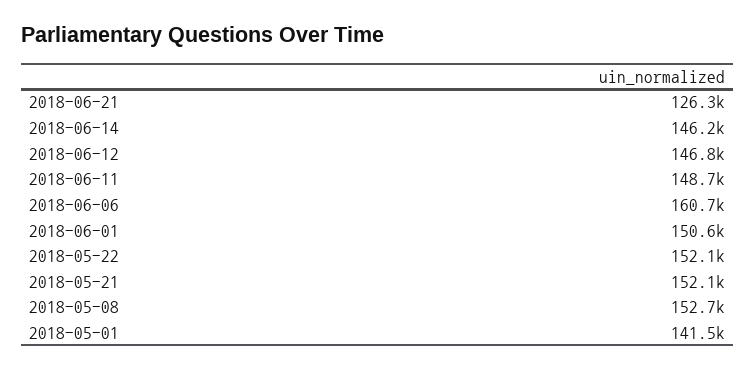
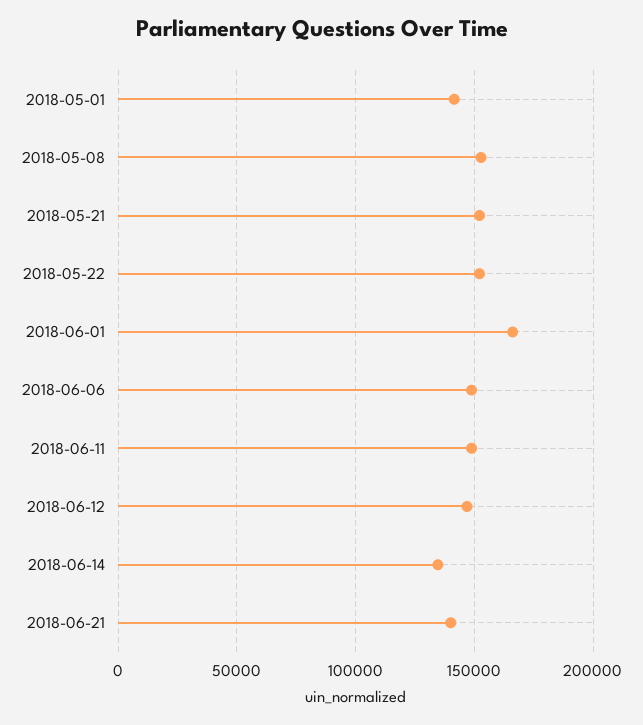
2018-06-21: 126300 -> 140000
2018-06-14: 146200 -> 135000
2018-06-06: 160700 -> 150000
2018-06-01: 150600 -> 165000

